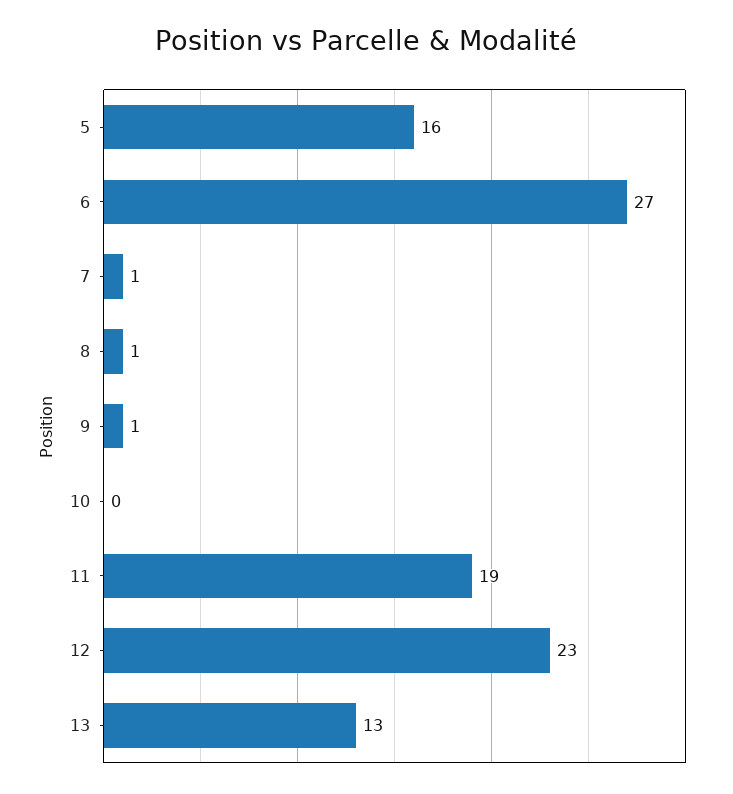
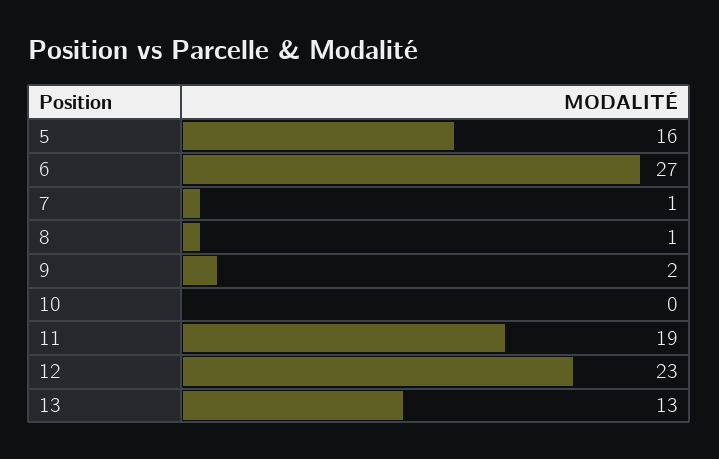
9: 1 -> 2

